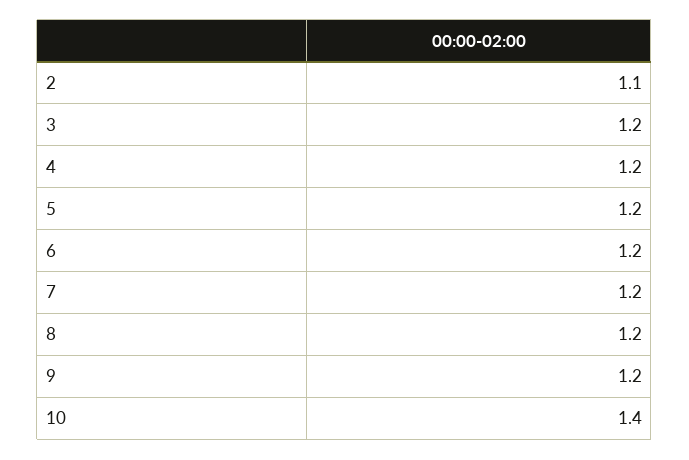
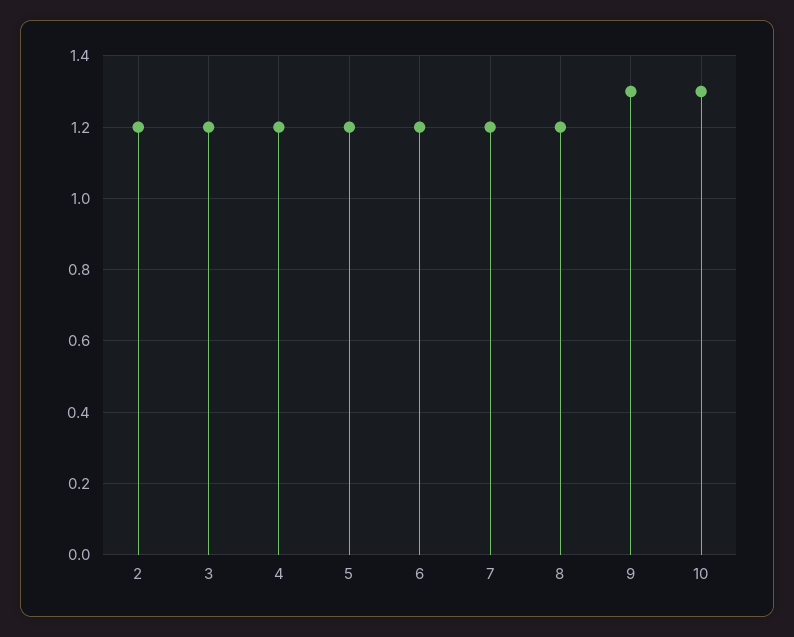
2: 1.1 -> 1.2
9: 1.2 -> 1.3
10: 1.4 -> 1.3

